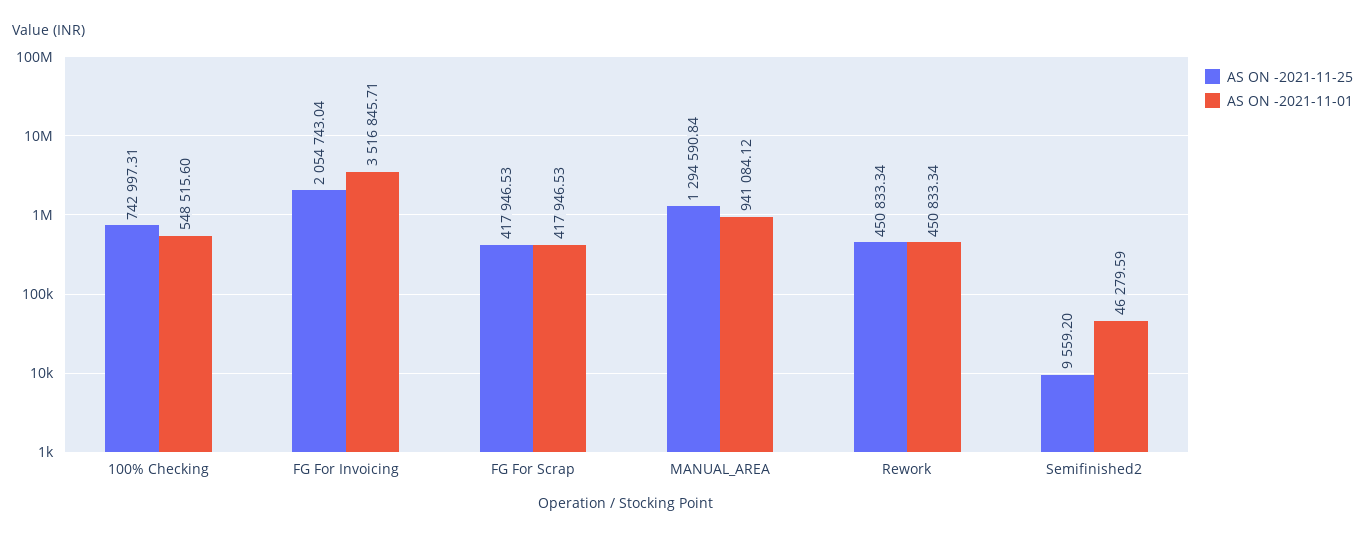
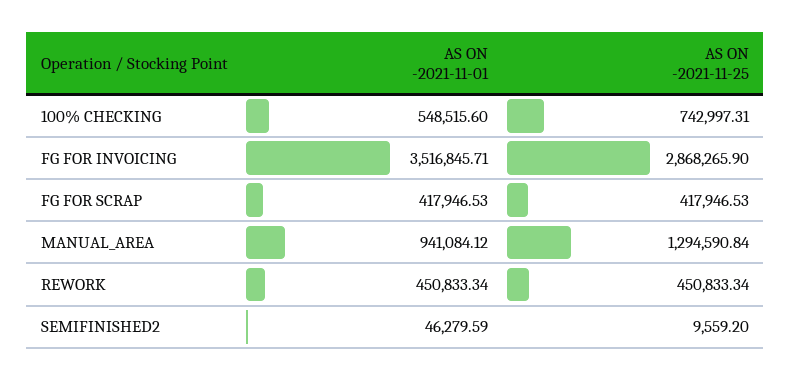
AS ON -2021-11-25, FG For Invoicing: 2054743.04 -> 2868265.9

